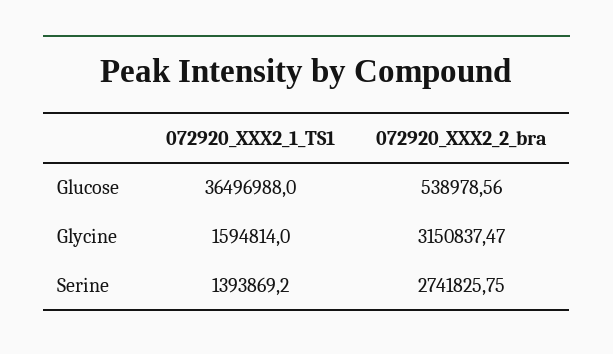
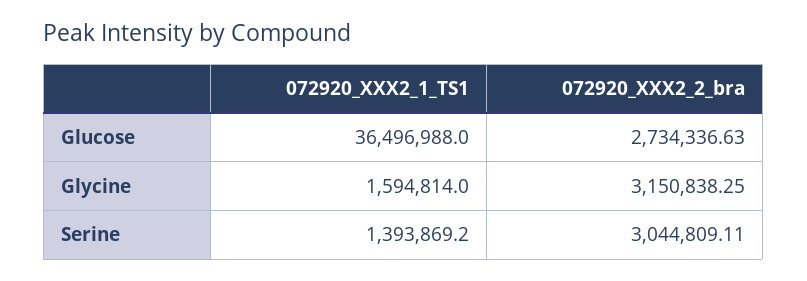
072920_XXX2_2_bra, Glucose: 538978.56 -> 2734336.63
072920_XXX2_2_bra, Glycine: 3150837.47 -> 3150838.25
072920_XXX2_2_bra, Serine: 2741825.75 -> 3044809.11

